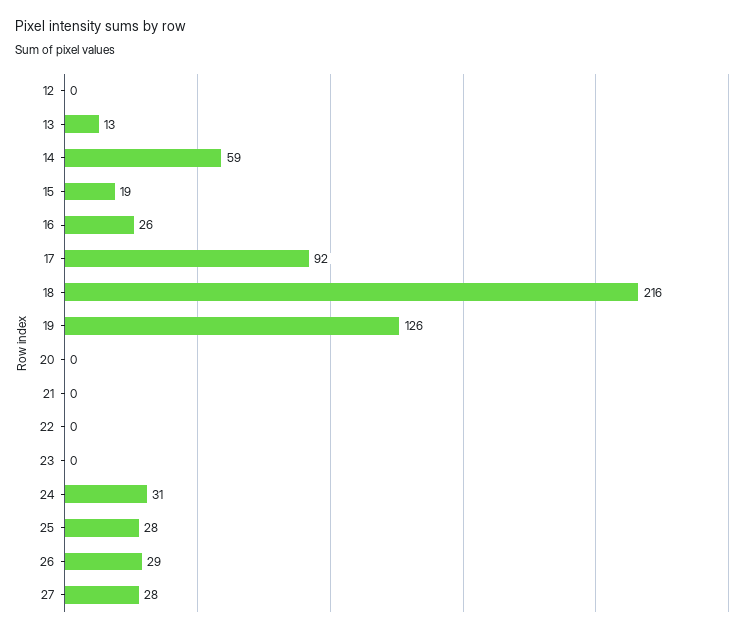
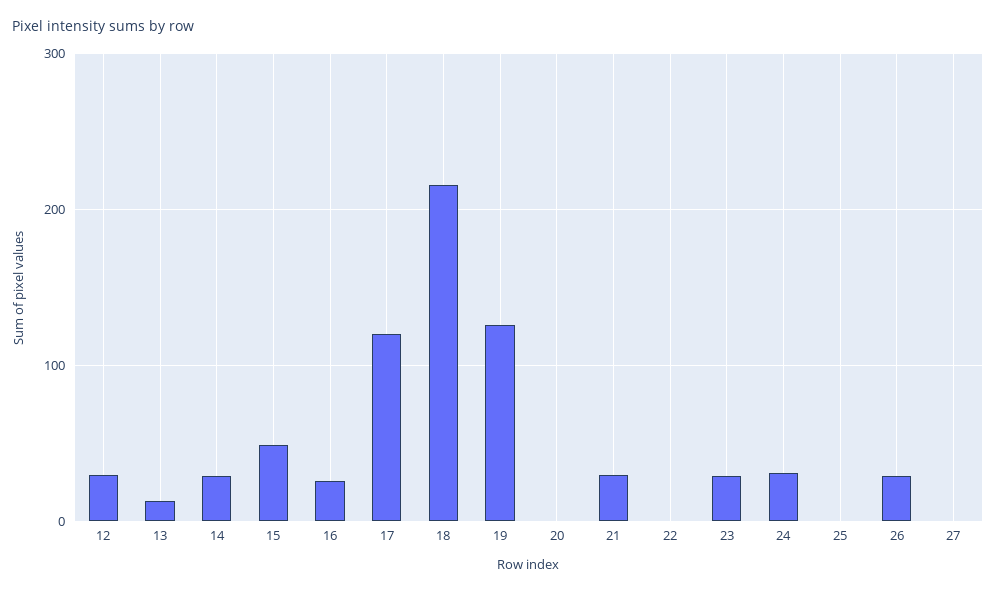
12: 0 -> 30
14: 59 -> 30
15: 19 -> 50
17: 92 -> 120
21: 0 -> 30
23: 0 -> 30
25: 28 -> 0
27: 28 -> 0

